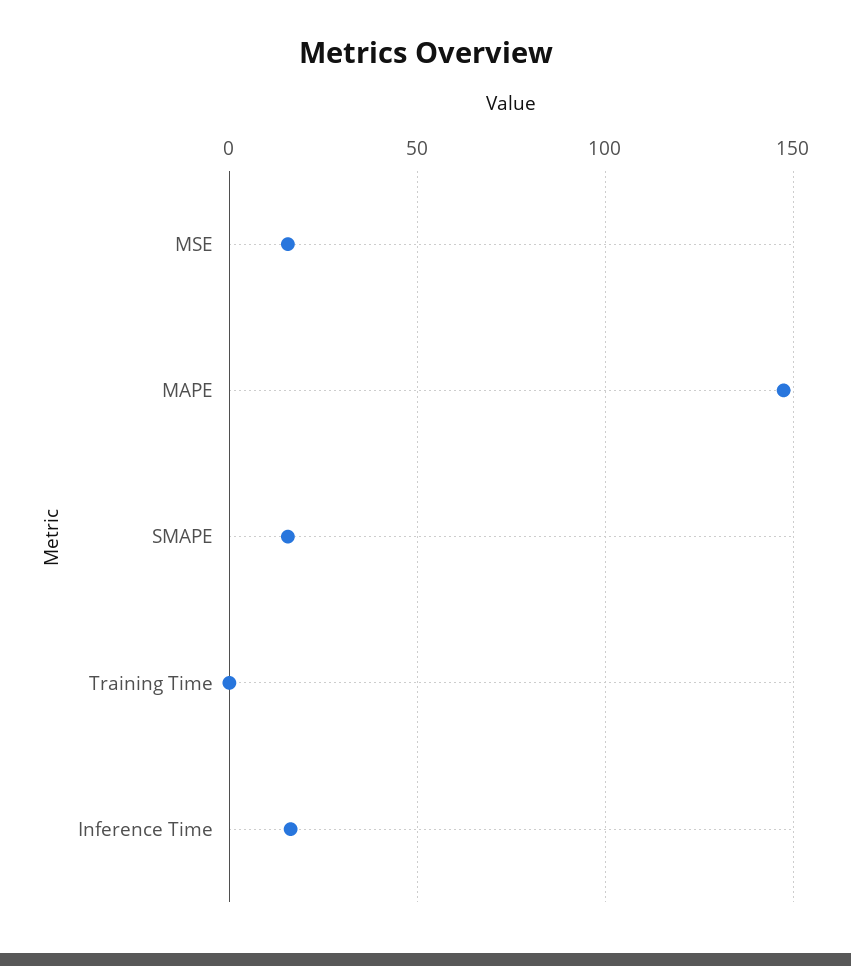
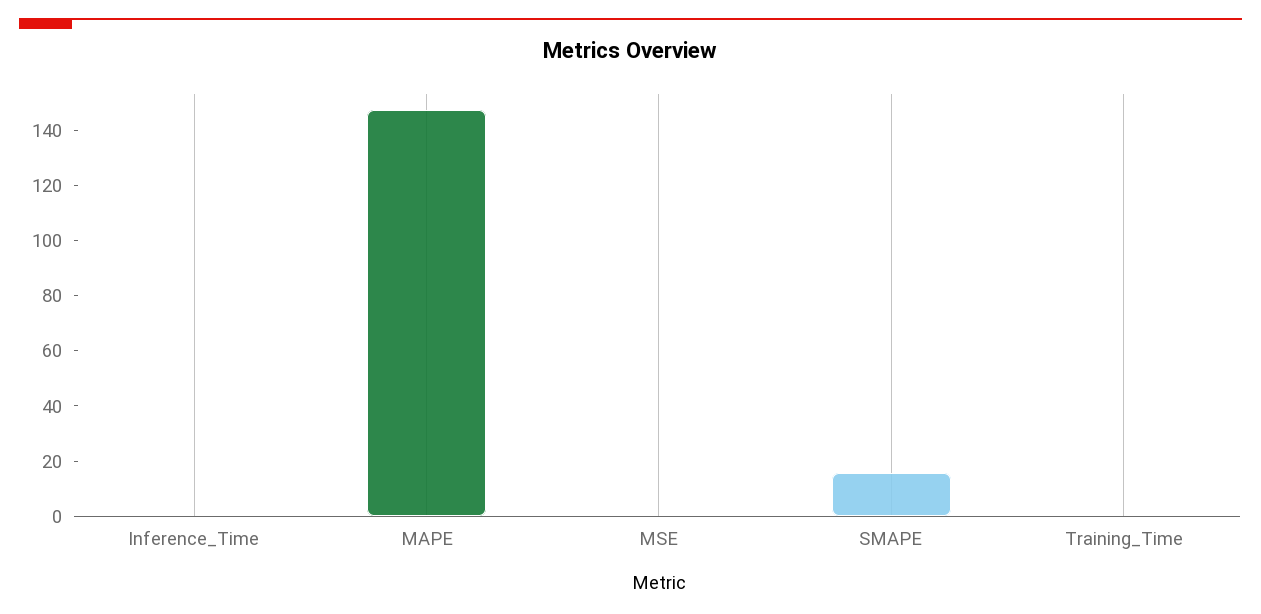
MSE: 15 -> 0
Inference Time: 15 -> 0

